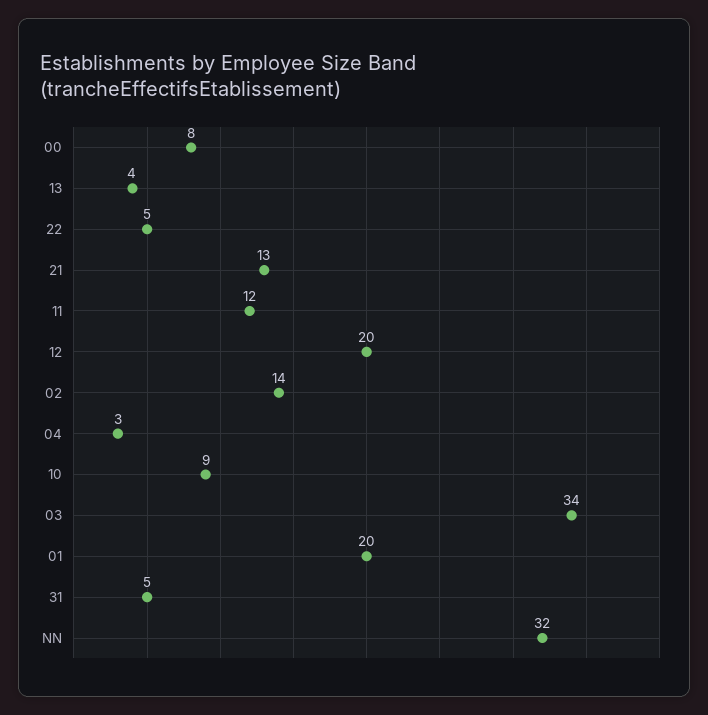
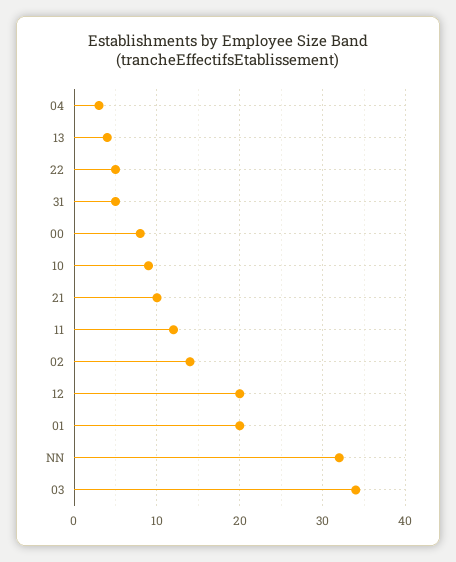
21: 13 -> 10

